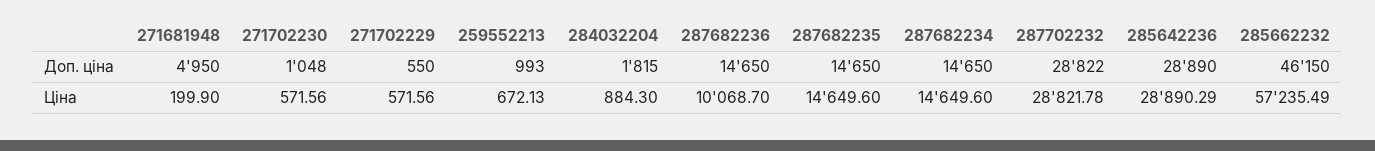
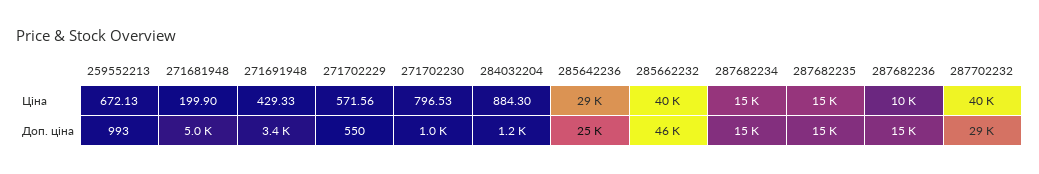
284032204, Доп. ціна: 1815 -> 1200
285642236, Доп. ціна: 28890 -> 25000
271702230, Ціна: 571.56 -> 796.53
287702232, Ціна: 28821.78 -> 40000
285662232, Ціна: 57235.49 -> 40000
271691948, Ціна: none -> 429.33
271691948, Доп. ціна: none -> 3400

